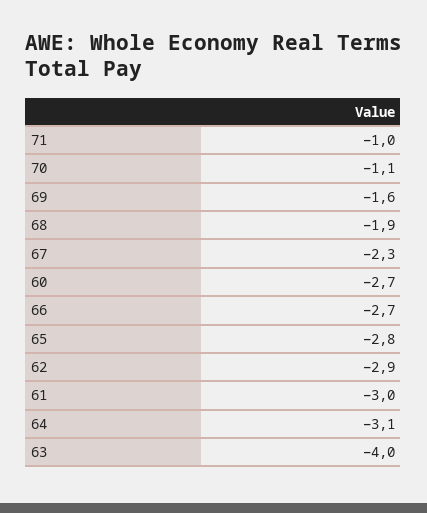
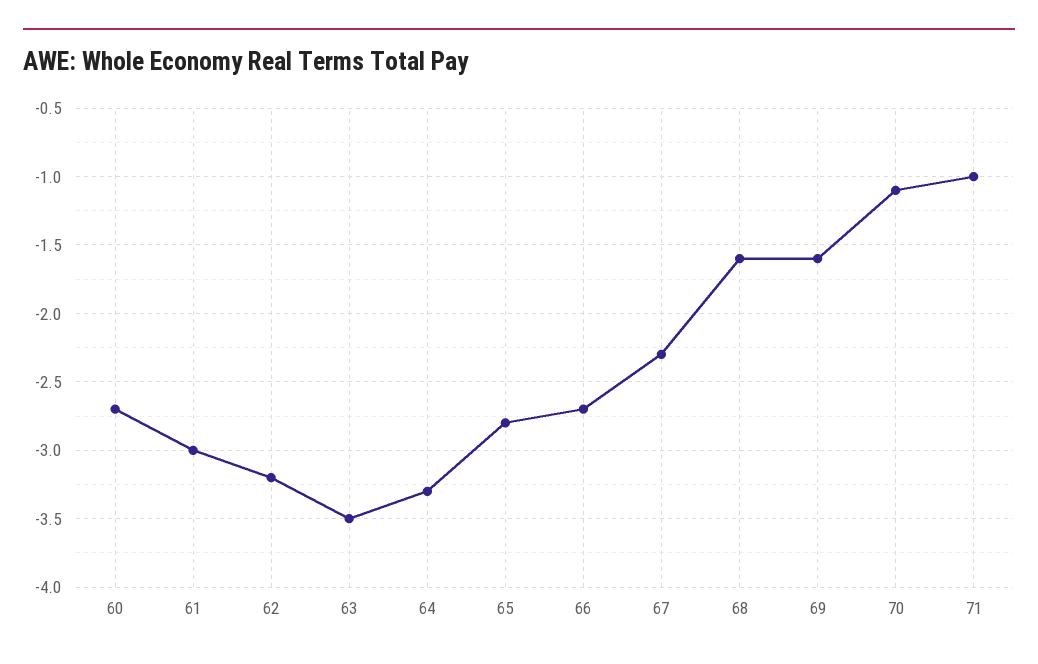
68: -1.9 -> -1.6
62: -2.9 -> -3.2
64: -3.1 -> -3.3
63: -4 -> -3.5

